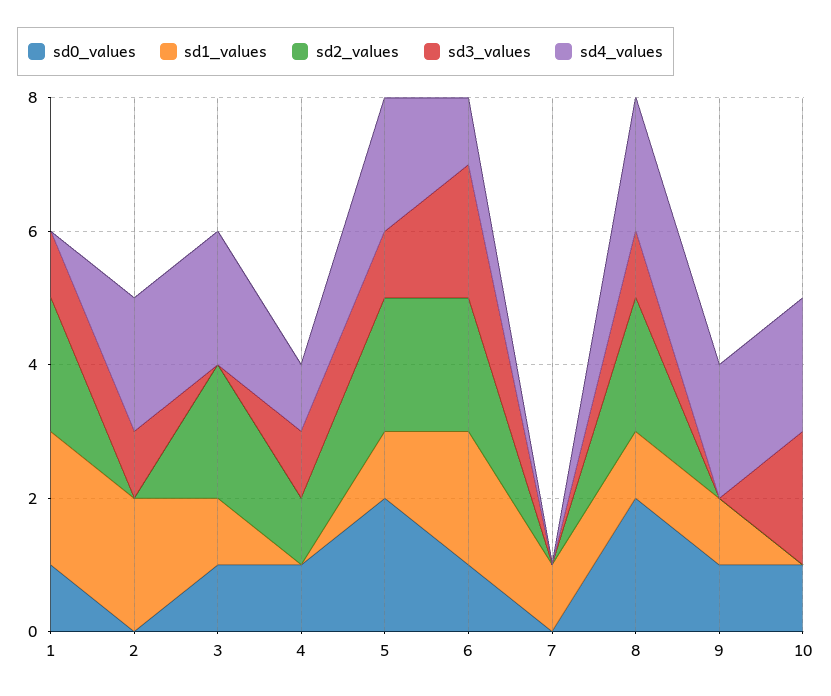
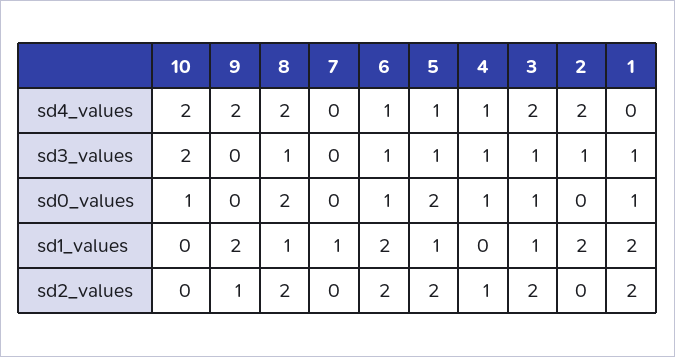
sd3_values, 3: 0 -> 1
sd4_values, 5: 2 -> 1
sd3_values, 6: 2 -> 1
sd0_values, 9: 1 -> 0
sd1_values, 9: 1 -> 2
sd2_values, 9: 0 -> 1

